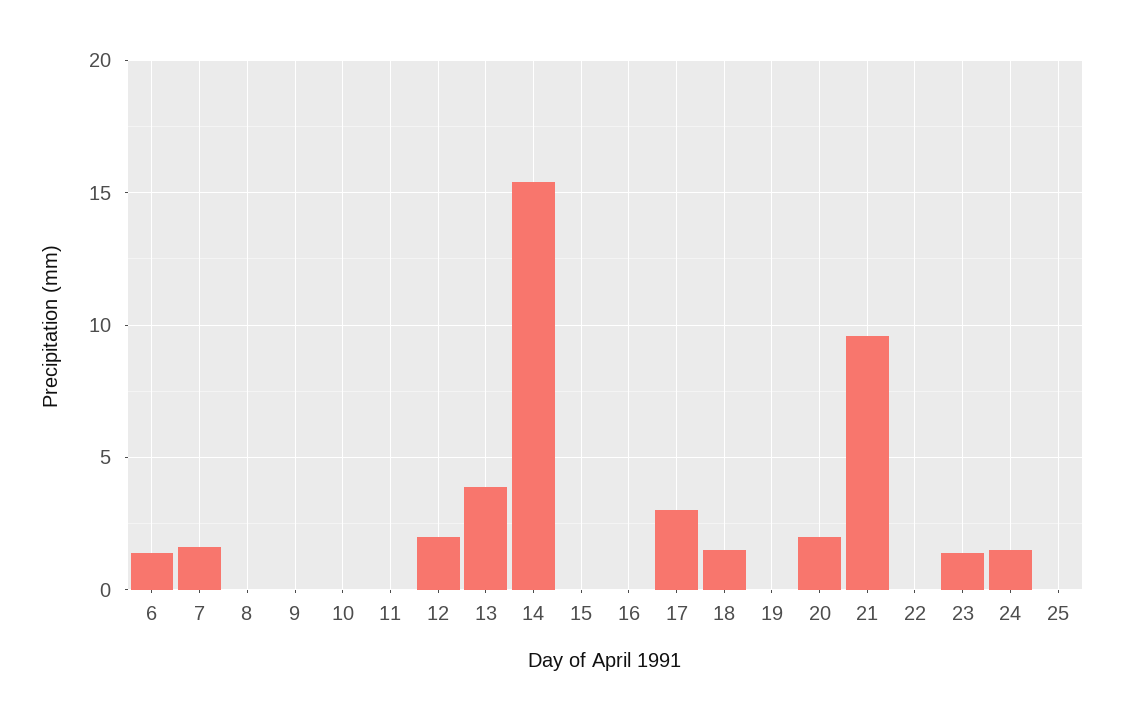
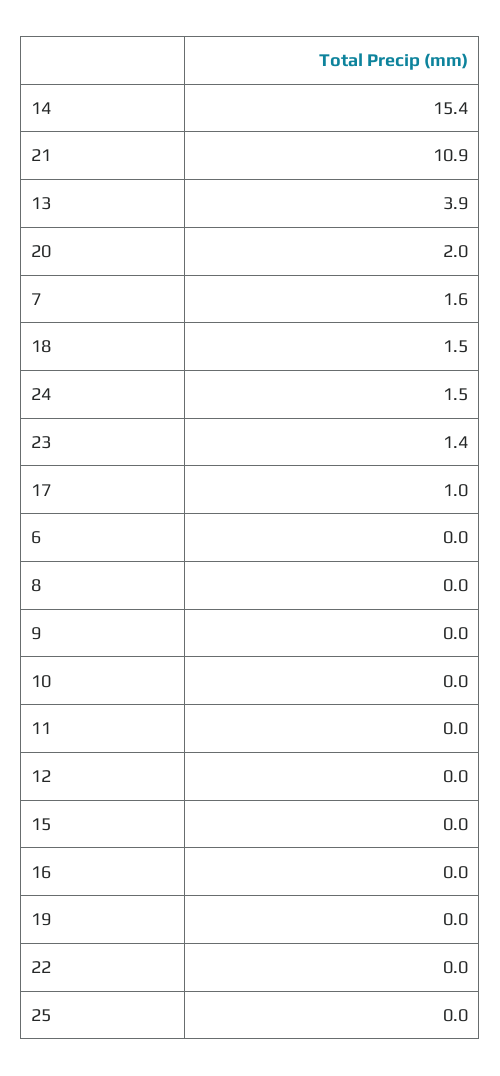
6: 1.5 -> 0
12: 2 -> 0
17: 3 -> 1
21: 9.5 -> 10.9

